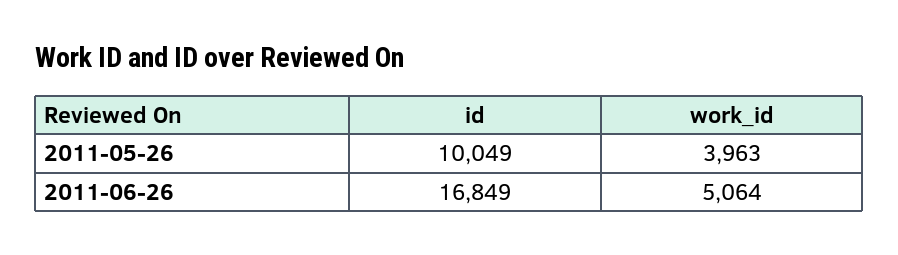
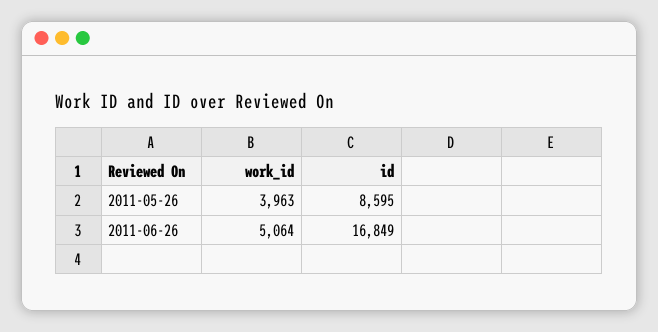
id, 2011-05-26: 10049 -> 8595

